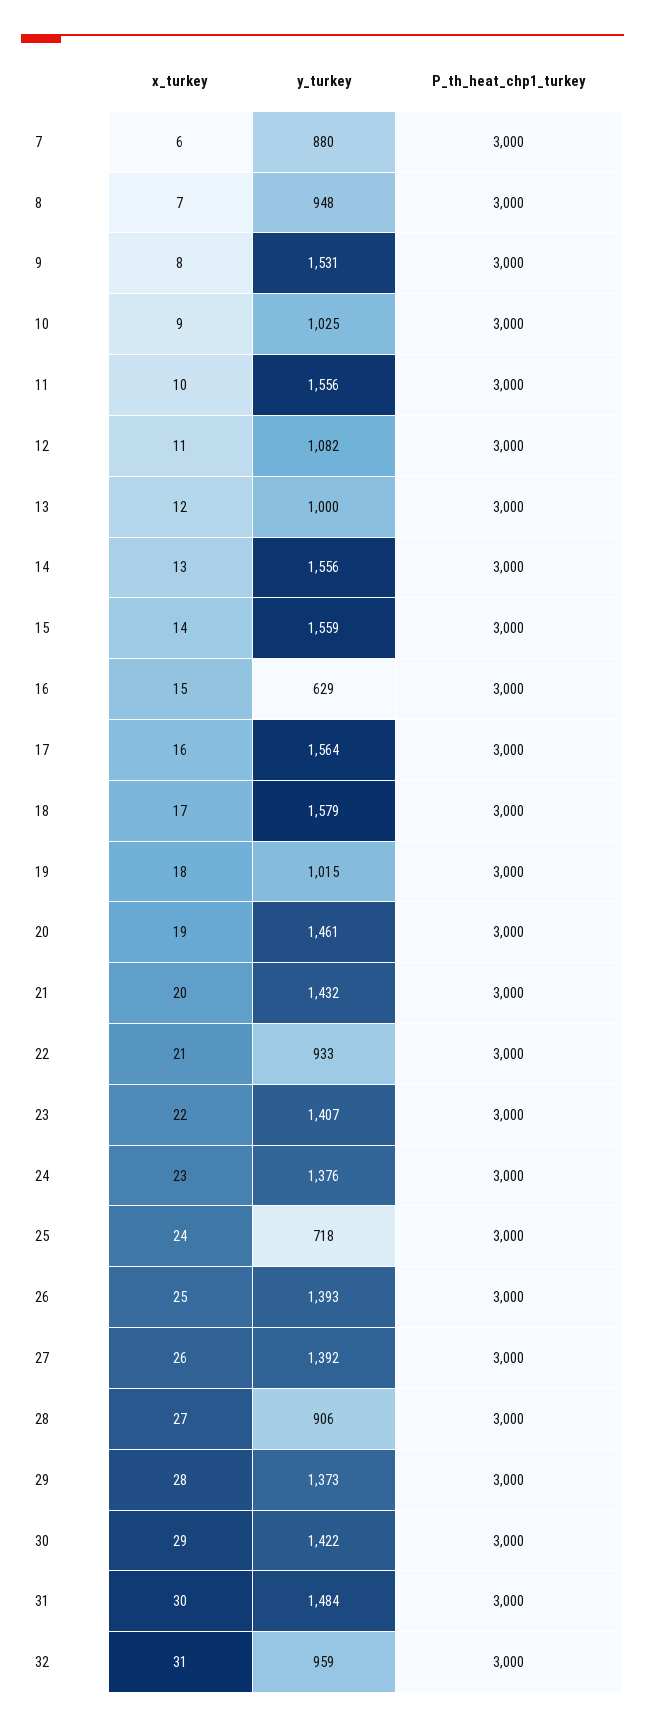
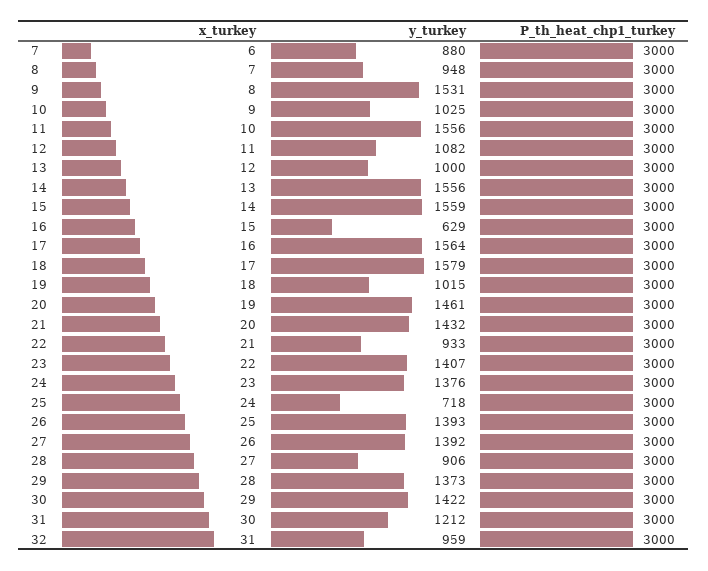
y_turkey, 31: 1484 -> 1212

